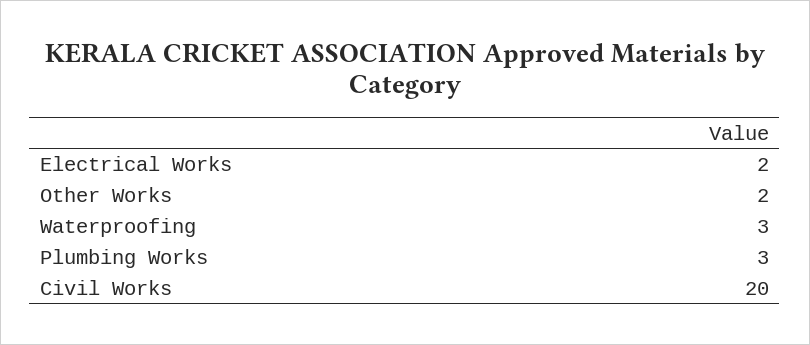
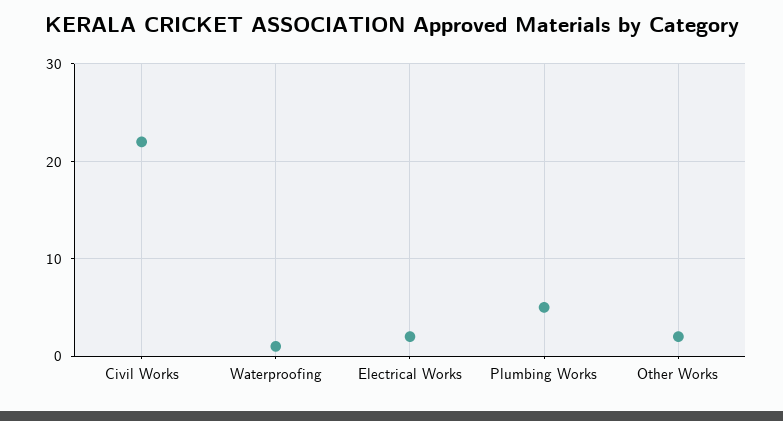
Waterproofing: 3 -> 1
Plumbing Works: 3 -> 5
Civil Works: 20 -> 22

